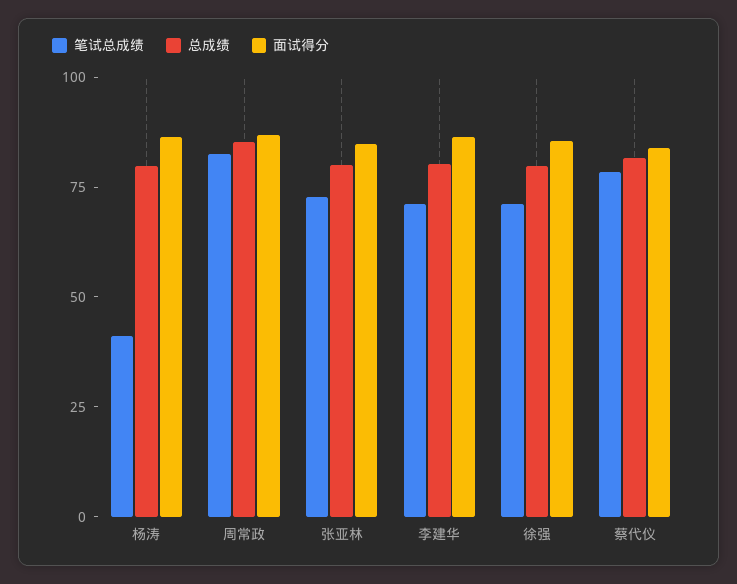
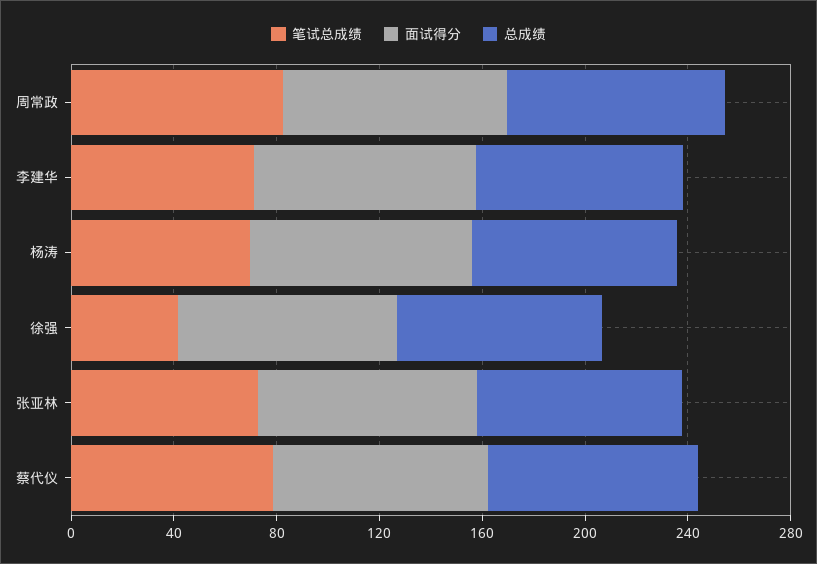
笔试总成绩, 杨涛: 40 -> 70
笔试总成绩, 徐强: 70 -> 40

